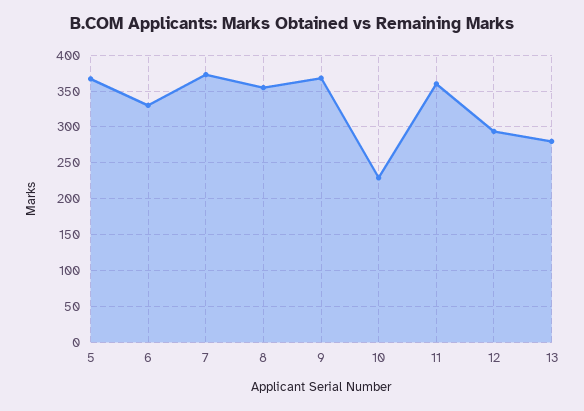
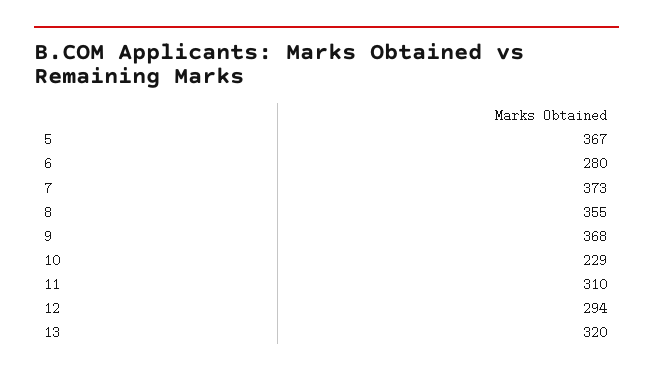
6: 330 -> 280
11: 360 -> 310
13: 280 -> 320

